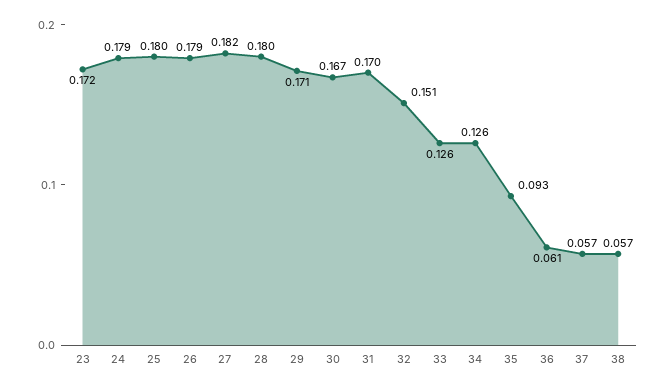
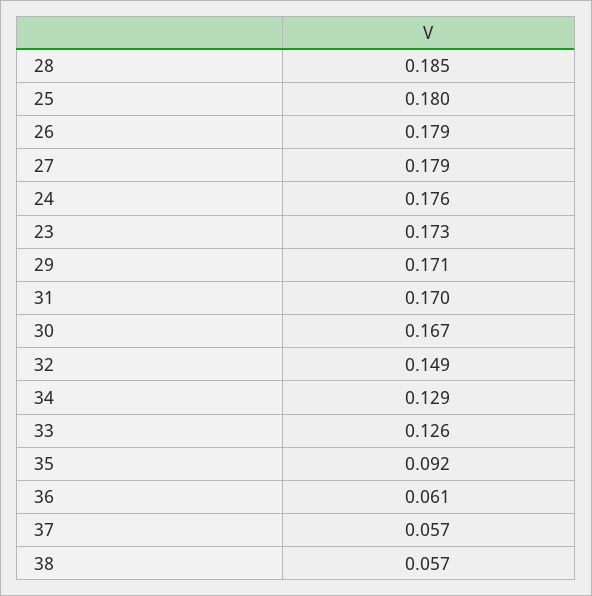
23: 0.172 -> 0.173
24: 0.179 -> 0.176
27: 0.182 -> 0.179
28: 0.18 -> 0.185
32: 0.151 -> 0.149
34: 0.126 -> 0.129
35: 0.093 -> 0.092

